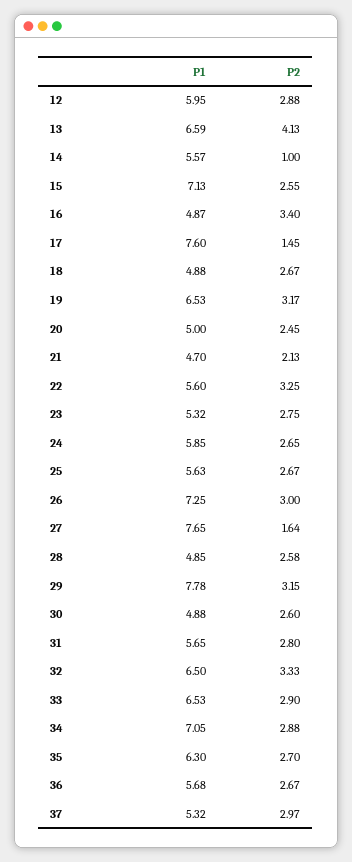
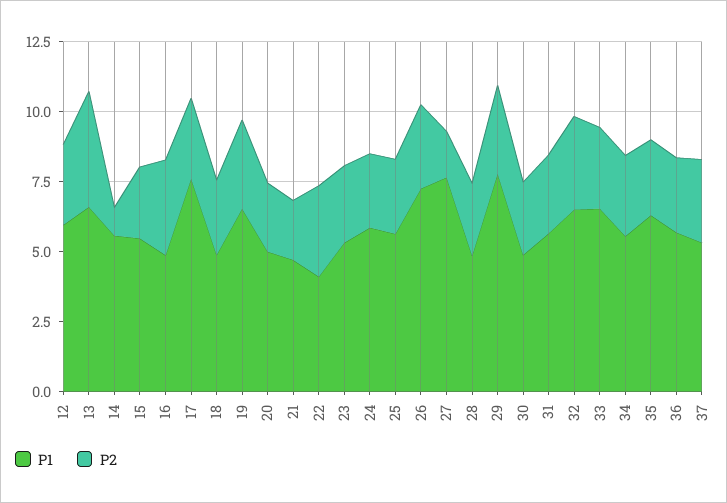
P1, 15: 7.13 -> 5.5
P2, 17: 1.45 -> 3
P1, 22: 5.6 -> 4
P1, 34: 7.05 -> 5.5

